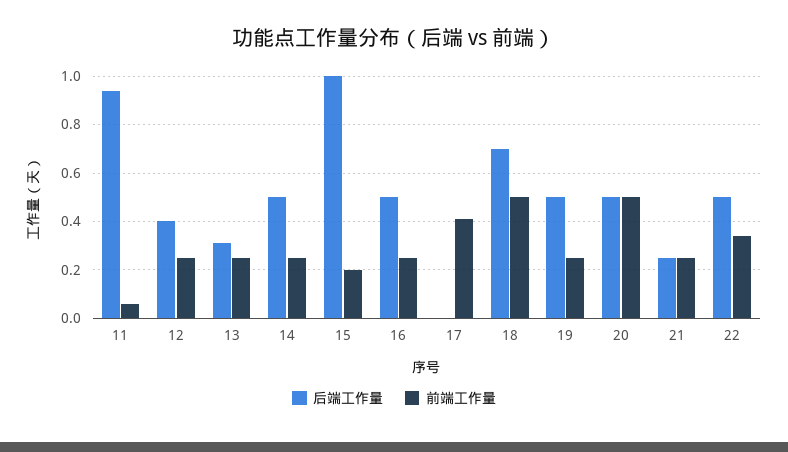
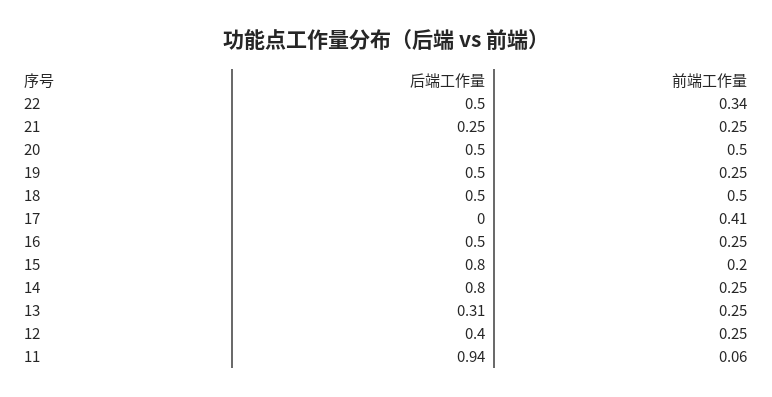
后端工作量, 14: 0.5 -> 0.8
后端工作量, 15: 1 -> 0.8
后端工作量, 18: 0.7 -> 0.5

